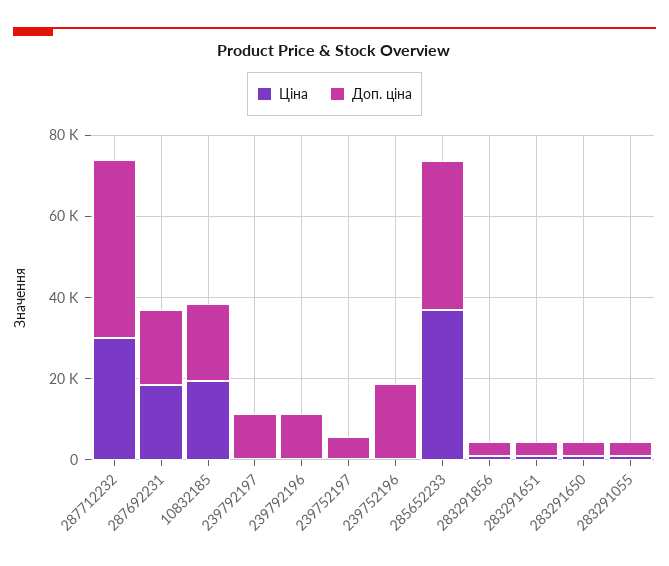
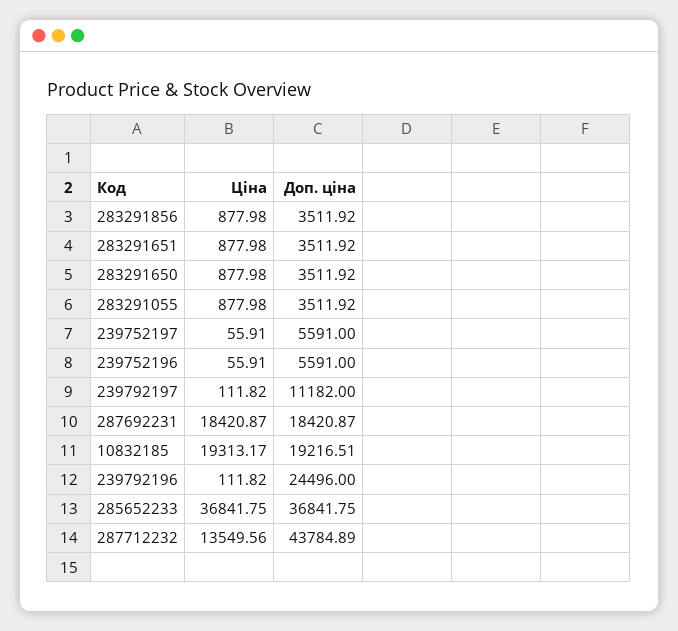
Ціна, 287712232: 30000 -> 13549.56
Доп. ціна, 239792196: 10000 -> 24496
Доп. ціна, 239752196: 20000 -> 5591

